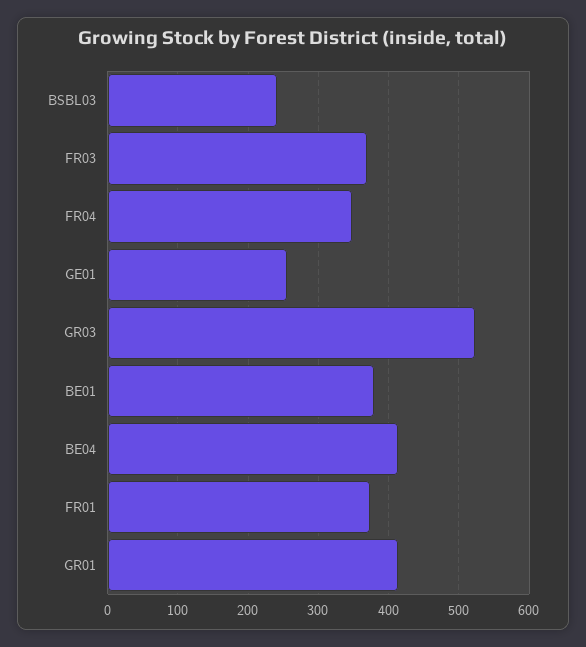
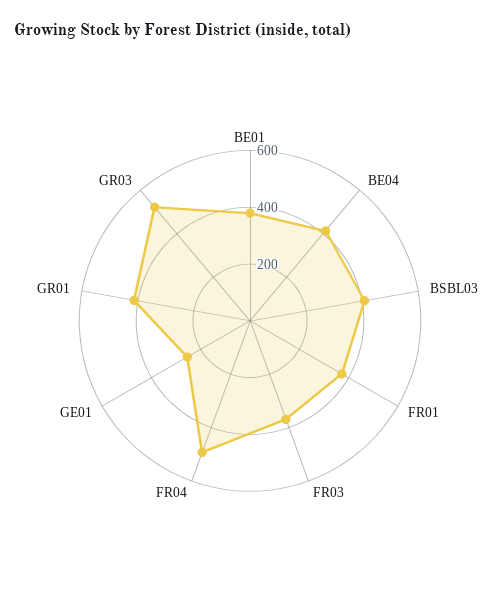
BSBL03: 240 -> 400
FR04: 350 -> 500

